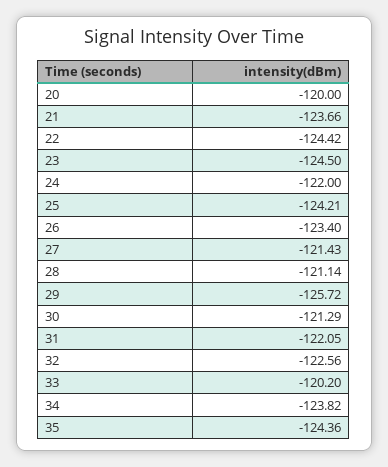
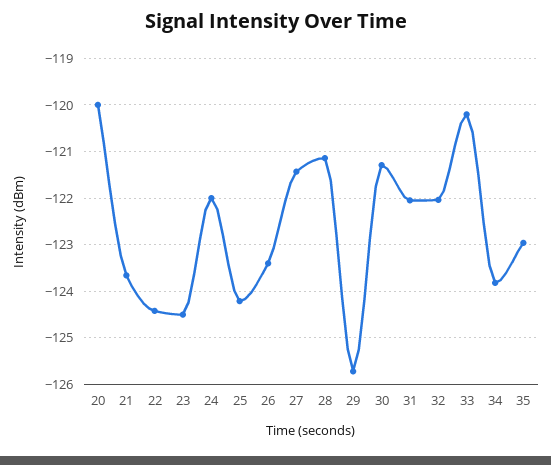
32: -122.56 -> -122
35: -124.36 -> -123

